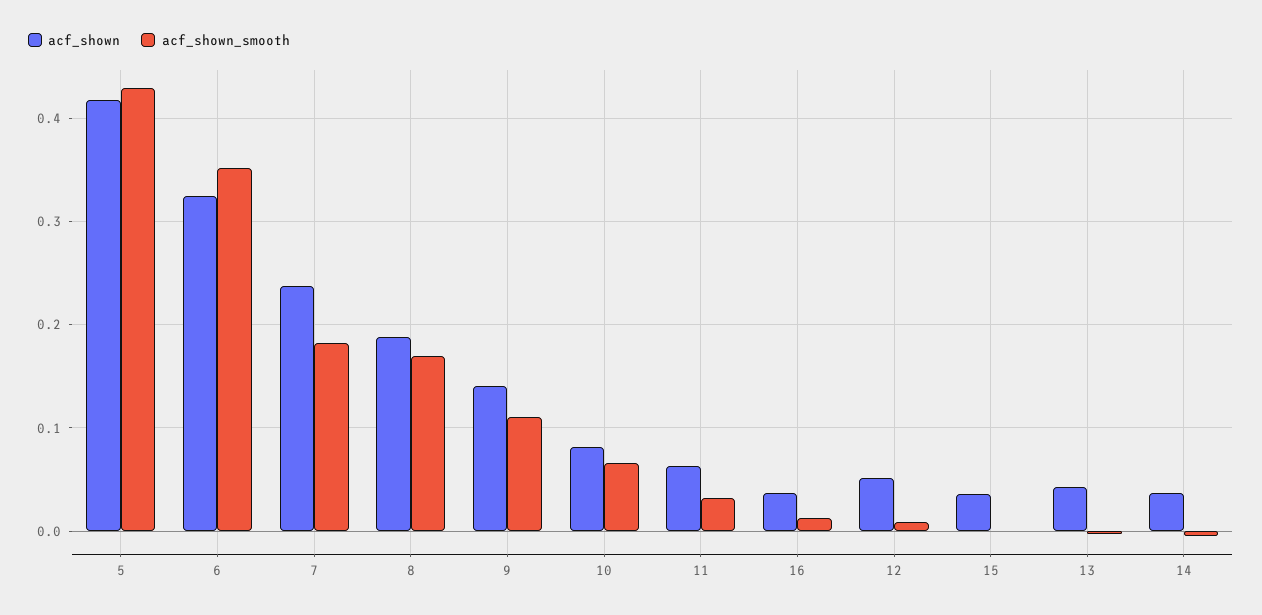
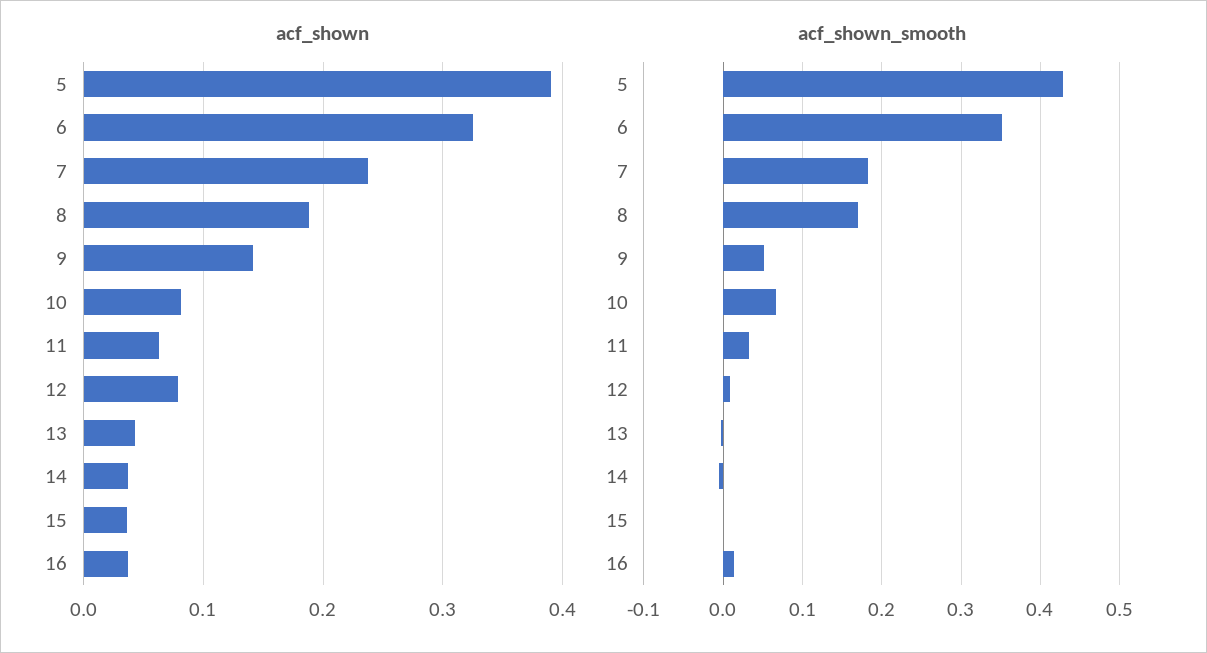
acf_shown, 5: 0.42 -> 0.39
acf_shown_smooth, 9: 0.11 -> 0.05
acf_shown, 12: 0.05 -> 0.08

